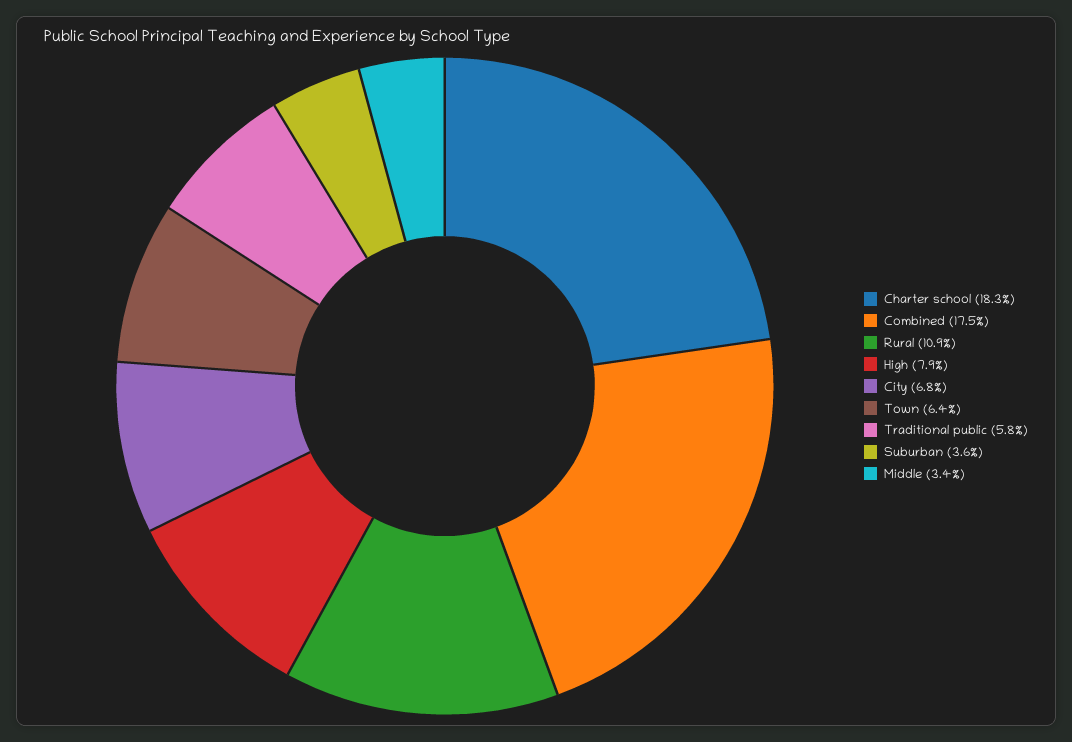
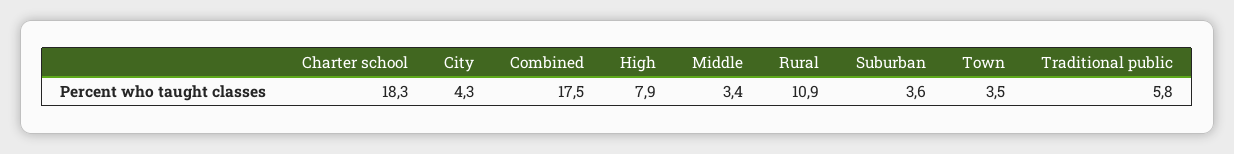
City: 6.8 -> 4.3
Town: 6.4 -> 3.5

